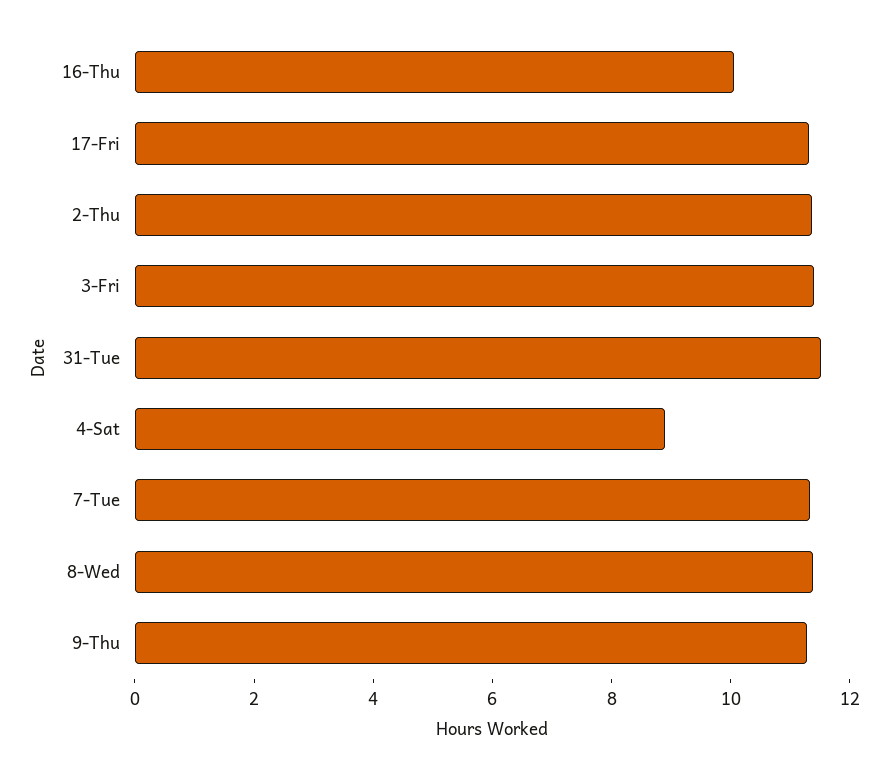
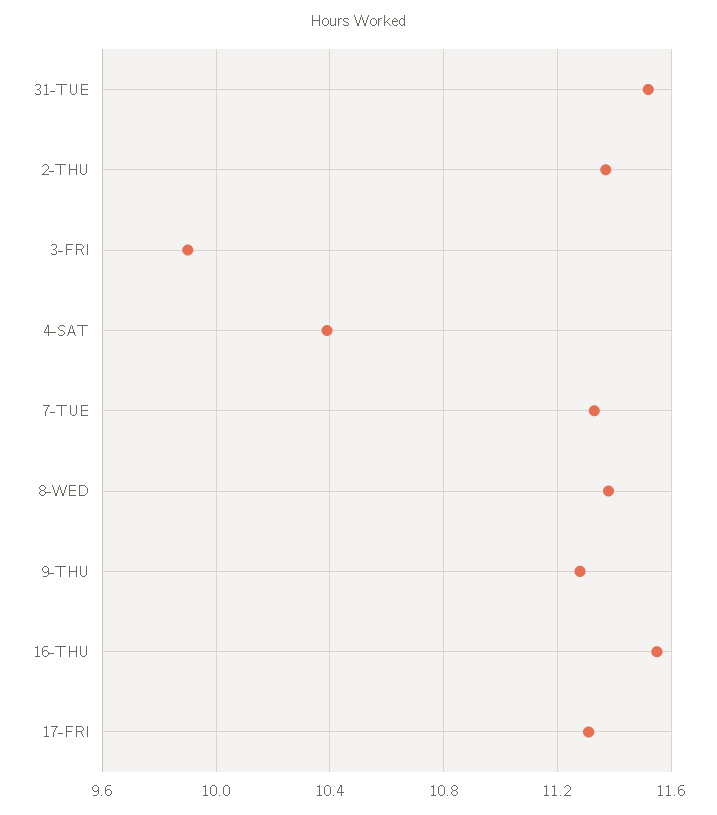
16-Thu: 10 -> 11.55
3-Fri: 11.5 -> 9.9
4-Sat: 9 -> 10.4

